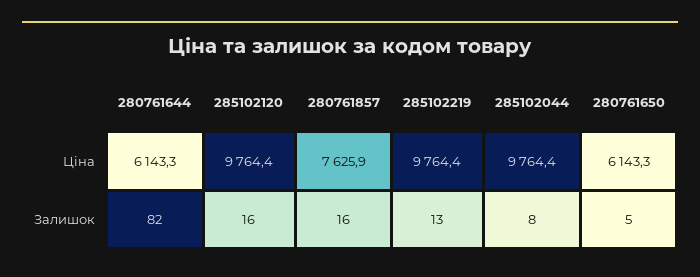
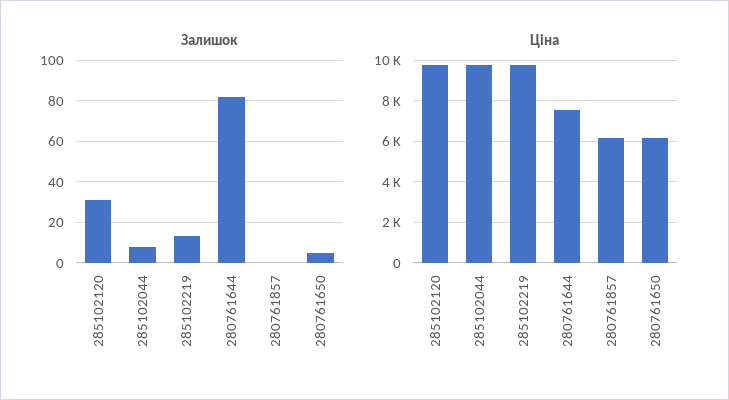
Ціна, 280761644: 6143.3 -> 7500
Ціна, 280761857: 7625.9 -> 6000
Залишок, 285102120: 16 -> 30
Залишок, 280761857: 16 -> 0

